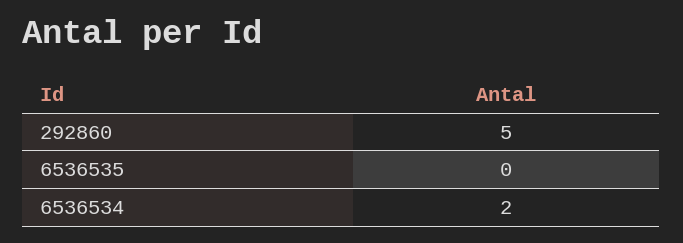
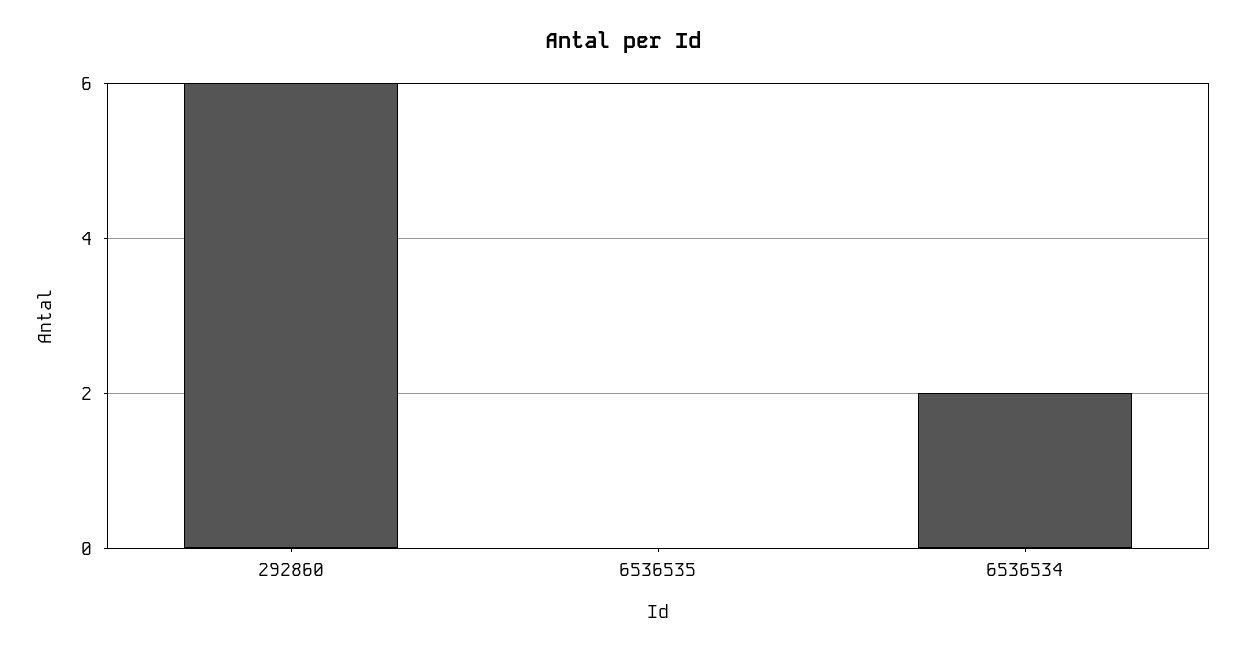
292860: 5 -> 6

